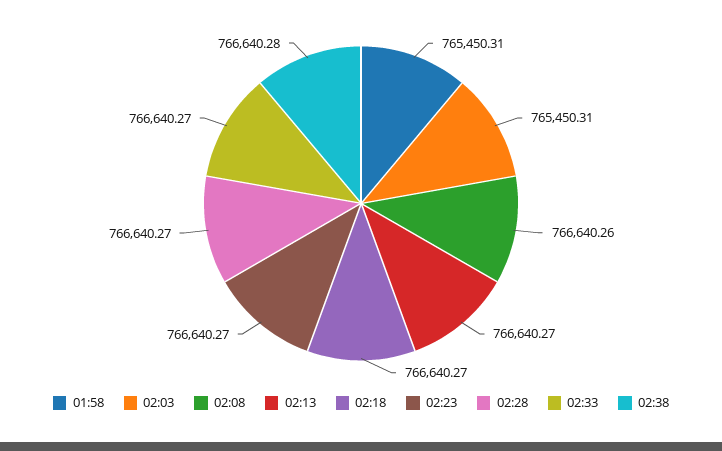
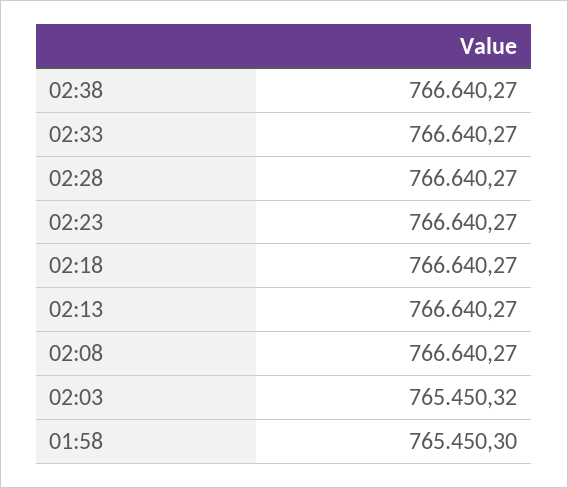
01:58: 765450.31 -> 765450.3
02:03: 765450.31 -> 765450.32
02:08: 766640.26 -> 766640.27
02:38: 766640.28 -> 766640.27

